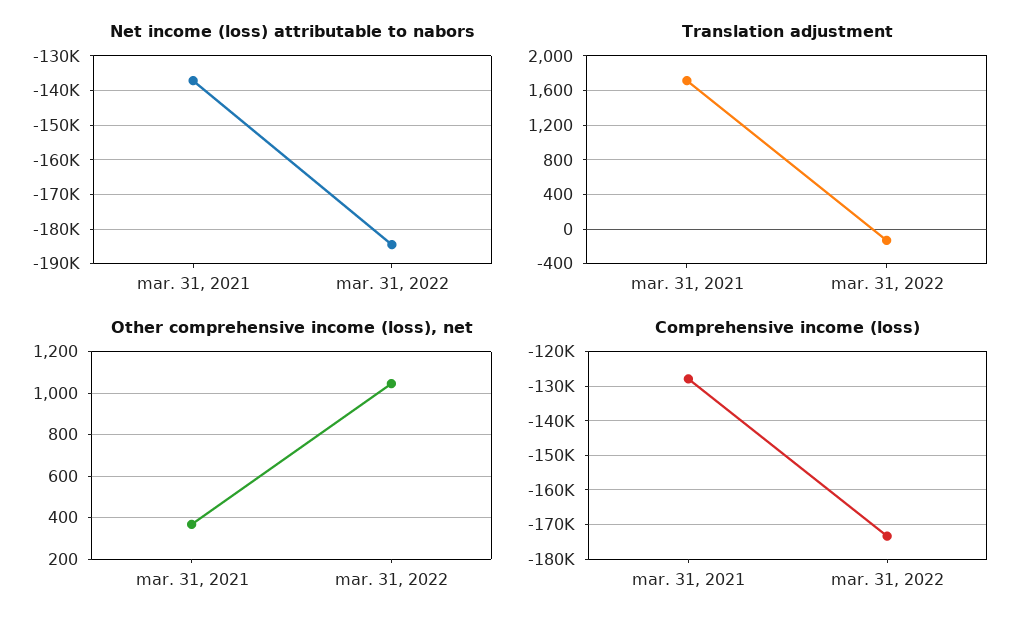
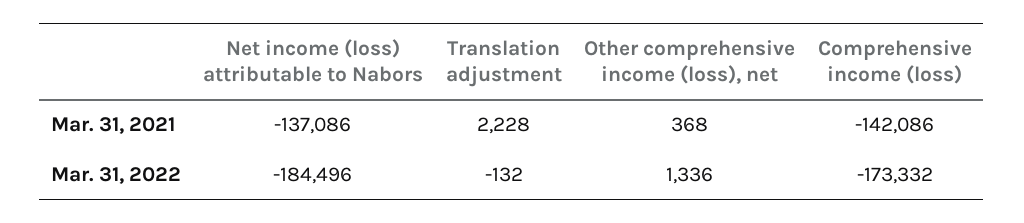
Translation adjustment, mar. 31, 2021: 1700 -> 2228
Other comprehensive income (loss), net, mar. 31, 2022: 1050 -> 1336
Comprehensive income (loss), mar. 31, 2021: -128000 -> -142086

